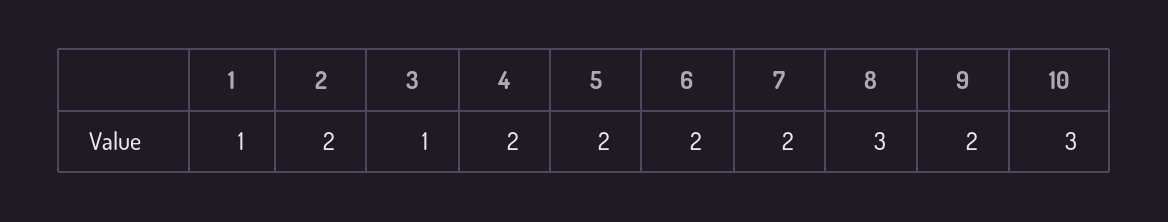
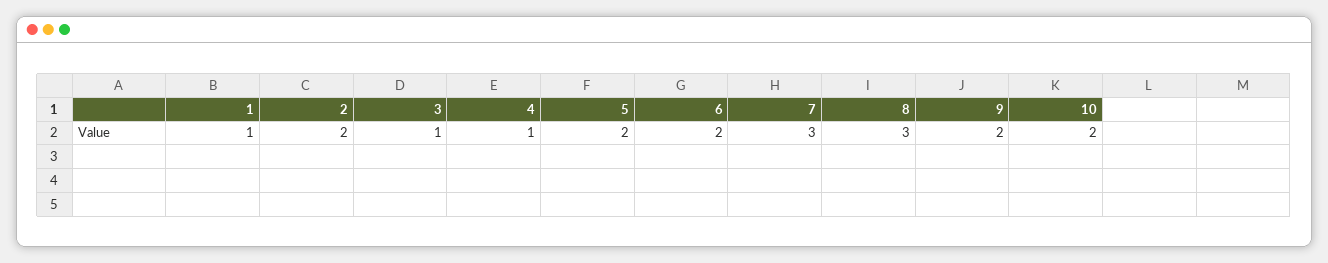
4: 2 -> 1
7: 2 -> 3
10: 3 -> 2

